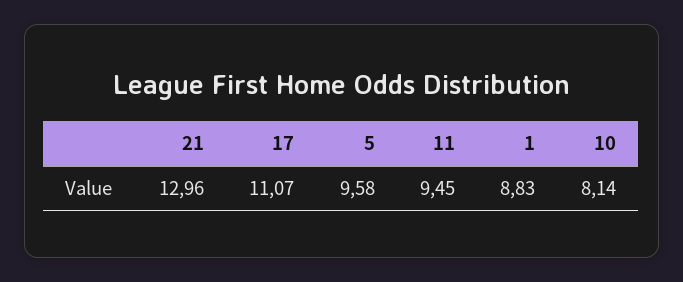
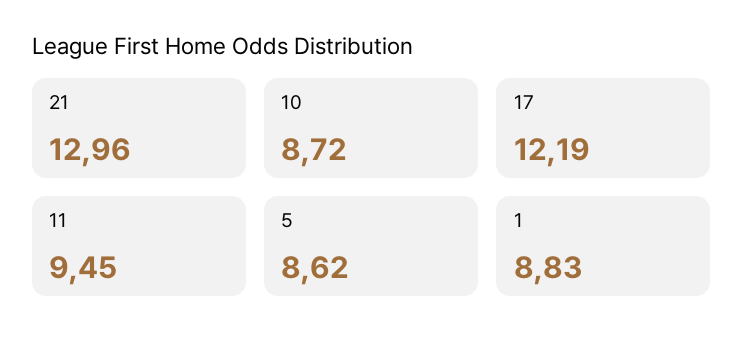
17: 11.07 -> 12.19
5: 9.58 -> 8.62
10: 8.14 -> 8.72

